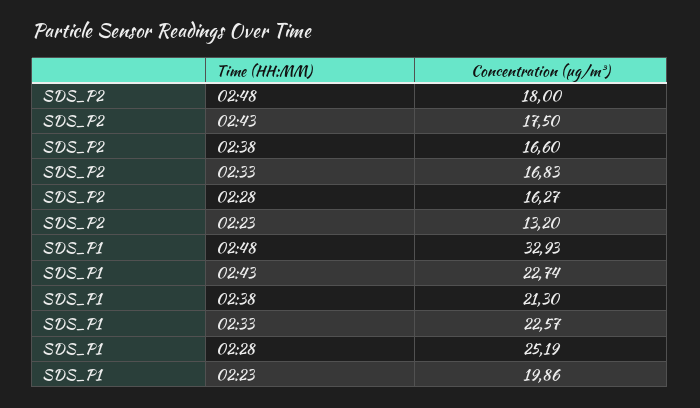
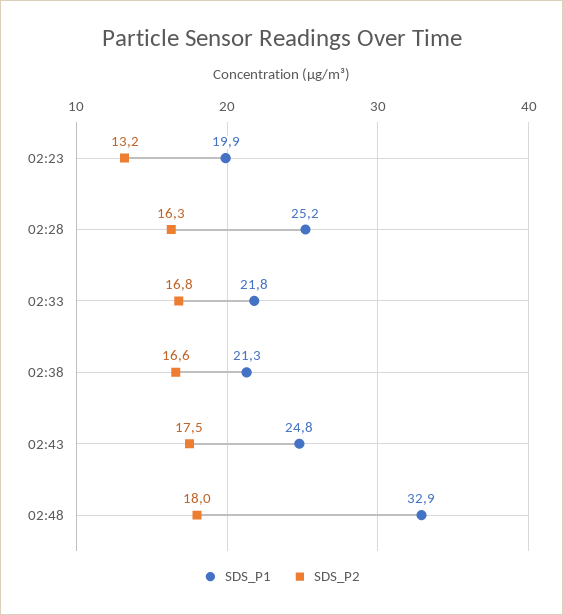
SDS_P1, 02:43: 22.74 -> 24.8
SDS_P1, 02:33: 22.57 -> 21.8

